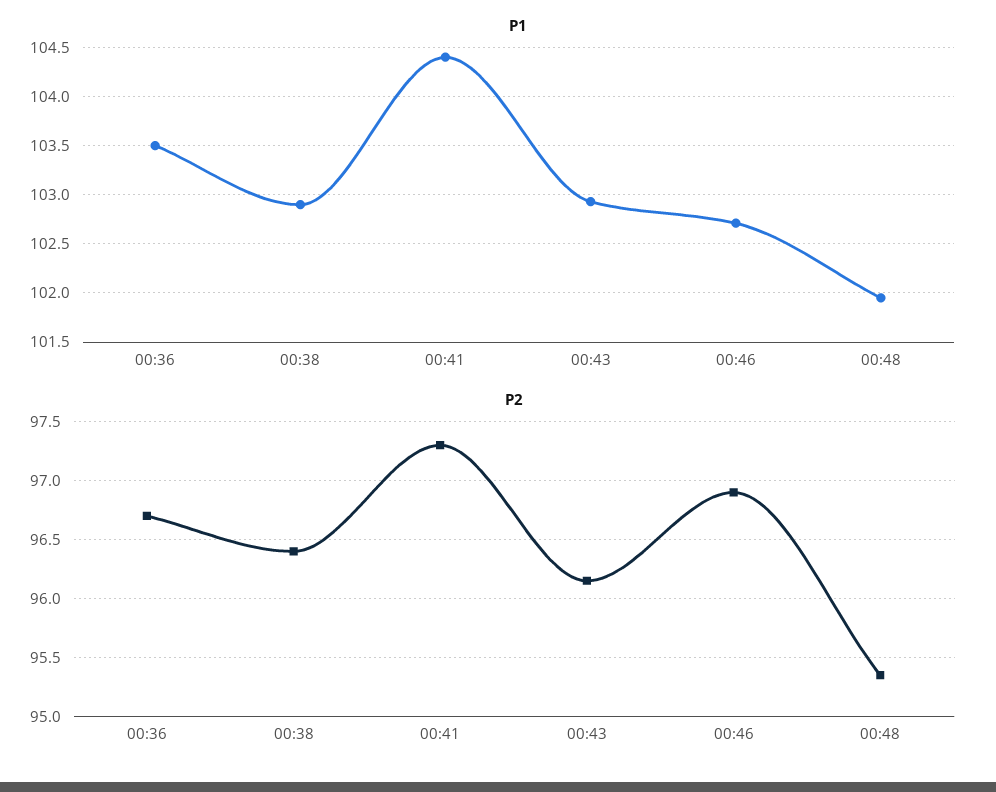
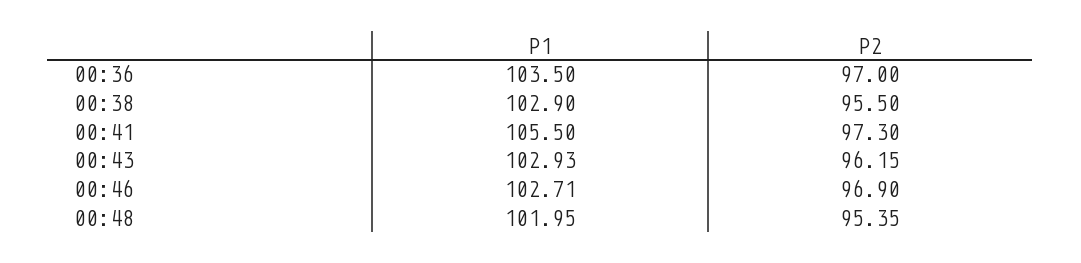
P1, 00:41: 104.4 -> 105.5
P2, 00:36: 96.7 -> 97
P2, 00:38: 96.4 -> 95.5

